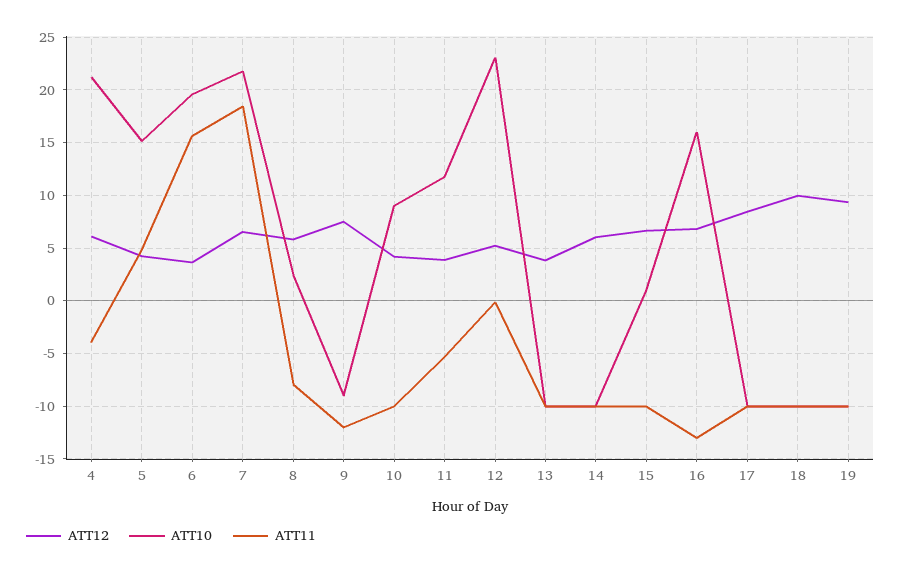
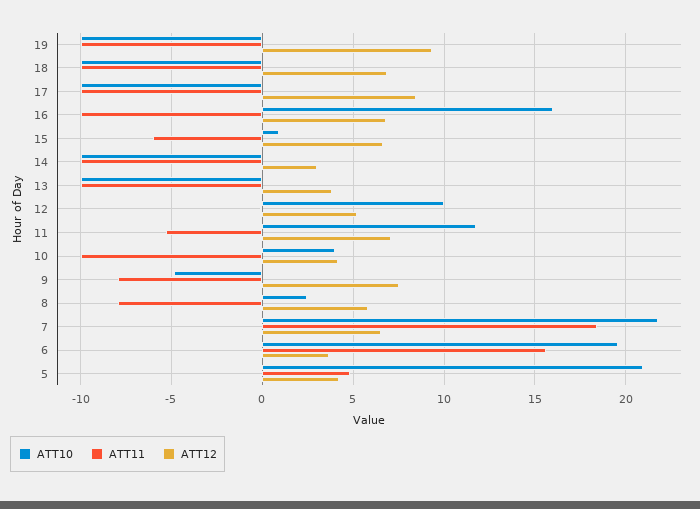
ATT12, 4: 6 -> none
ATT10, 4: 21 -> none
ATT11, 4: -4 -> none
ATT10, 5: 15 -> 21
ATT10, 9: -9 -> -5
ATT11, 9: -12 -> -8
ATT10, 10: 9 -> 4
ATT12, 11: 4 -> 7
ATT10, 12: 23 -> 10
ATT12, 14: 6 -> 3
ATT11, 15: -10 -> -6
ATT11, 16: -13 -> -10
ATT12, 18: 10 -> 7

